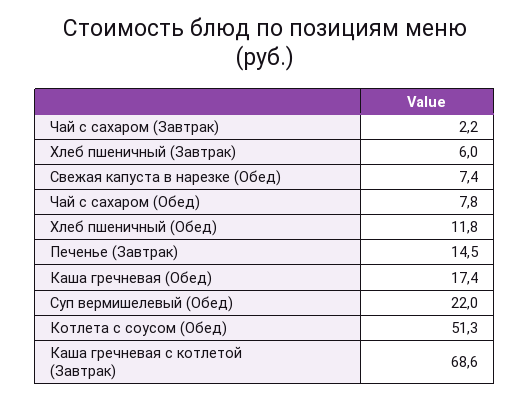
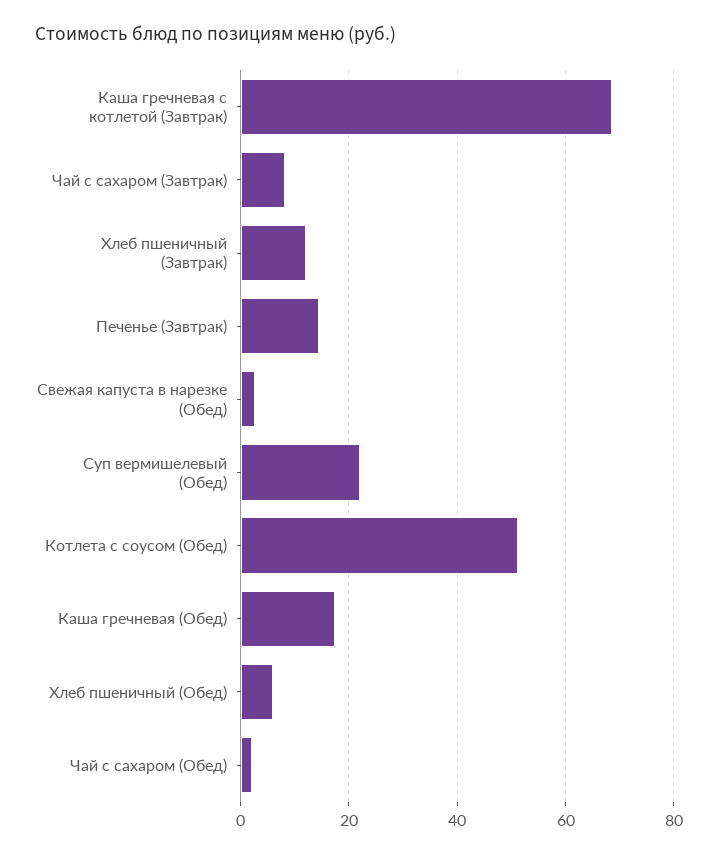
Чай с сахаром (Завтрак): 2.2 -> 8
Хлеб пшеничный (Завтрак): 6 -> 12
Свежая капуста в нарезке (Обед): 7.4 -> 2
Чай с сахаром (Обед): 7.8 -> 2
Хлеб пшеничный (Обед): 11.8 -> 6

